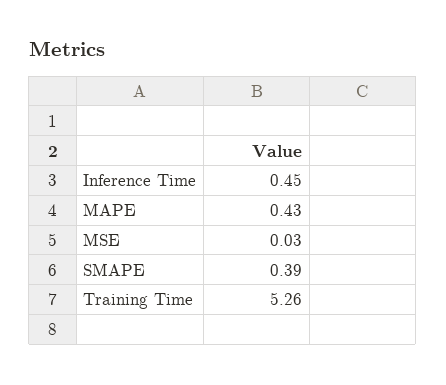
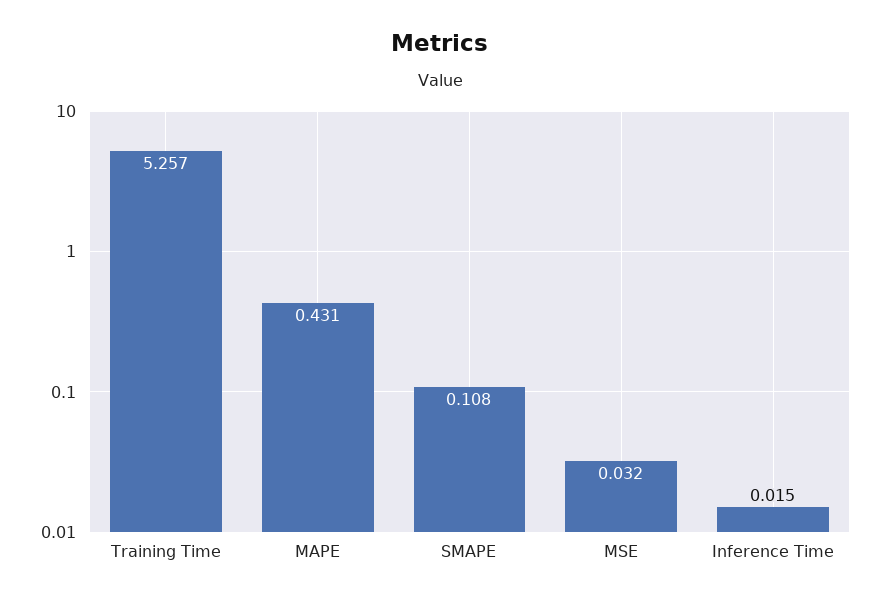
Inference Time: 0.45 -> 0.015
SMAPE: 0.39 -> 0.108

